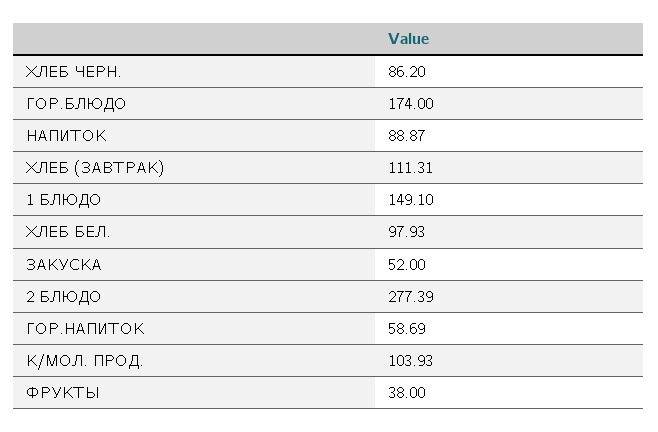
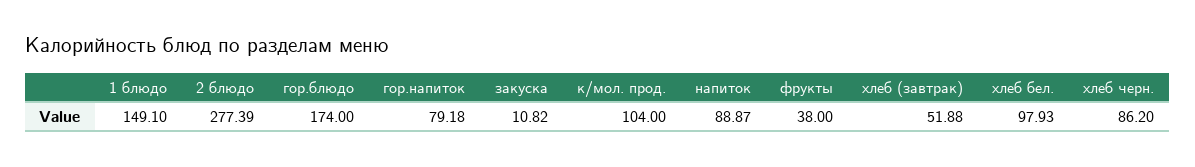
ХЛЕБ (ЗАВТРАК): 111.31 -> 51.88
ЗАКУСКА: 52 -> 10.82
ГОР.НАПИТОК: 58.69 -> 79.18
К/МОЛ. ПРОД.: 103.93 -> 104

